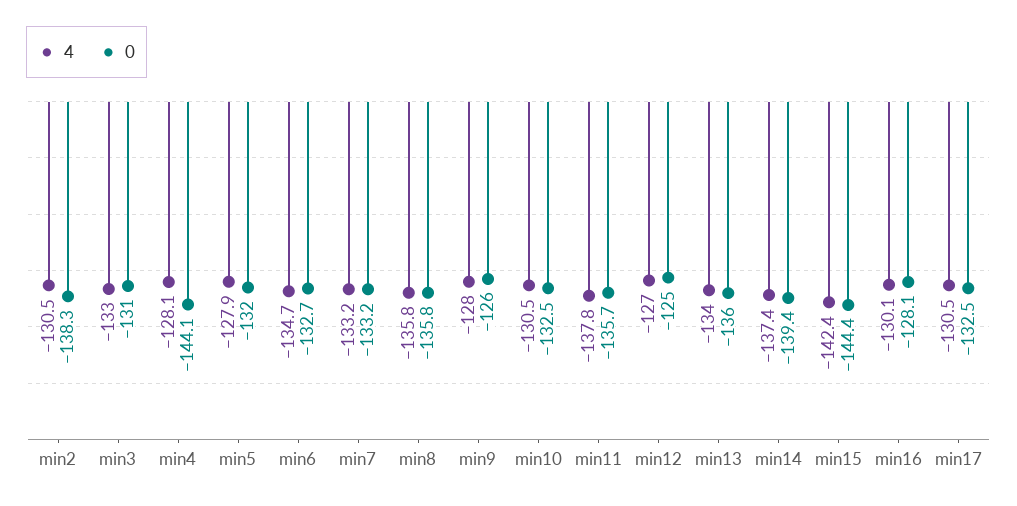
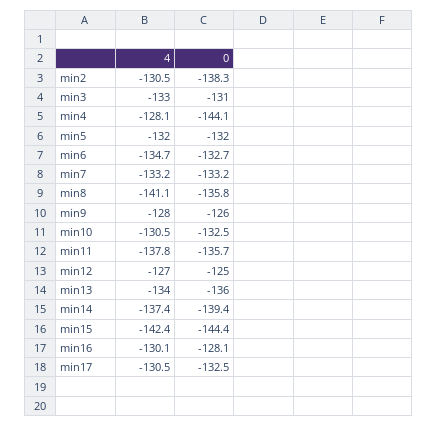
4, min5: -127.9 -> -132
4, min8: -135.8 -> -141.1

